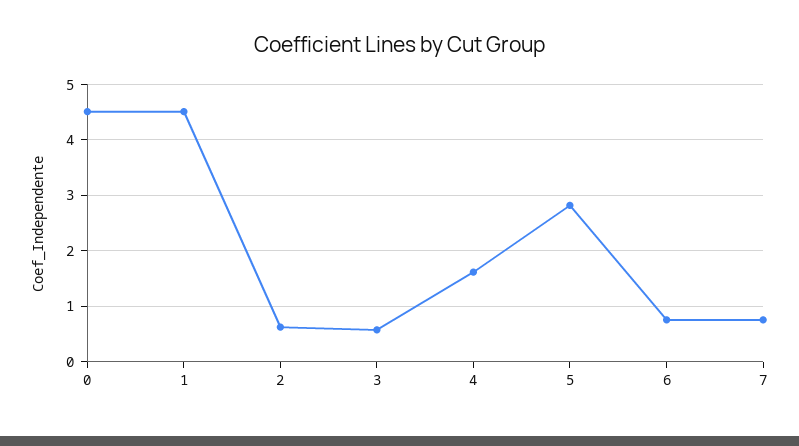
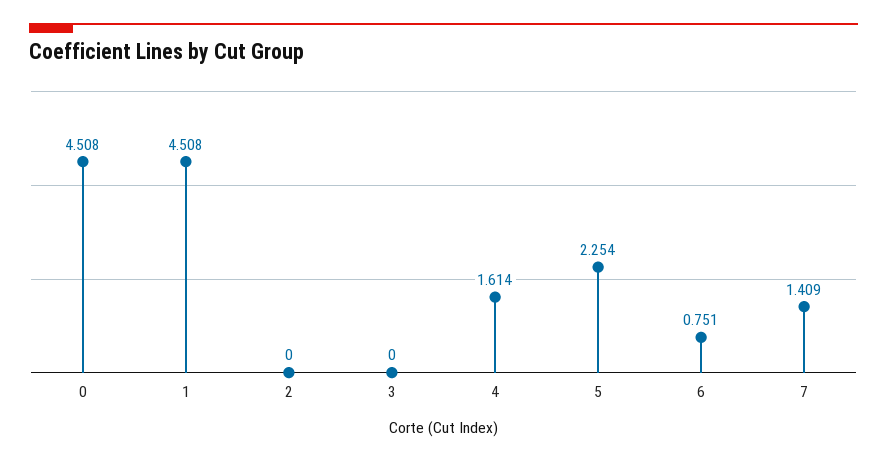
2: 0.6 -> 0
3: 0.6 -> 0
5: 2.8 -> 2.254
7: 0.8 -> 1.409

